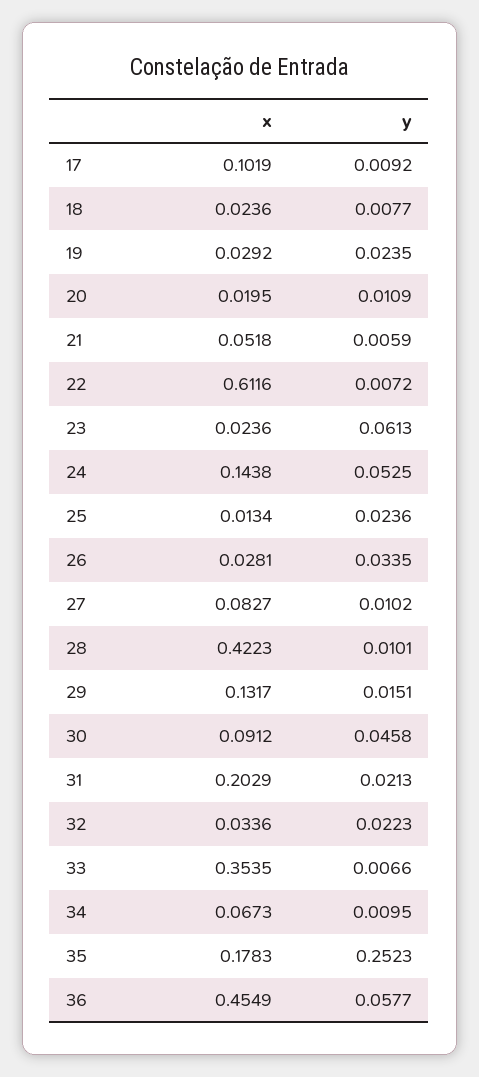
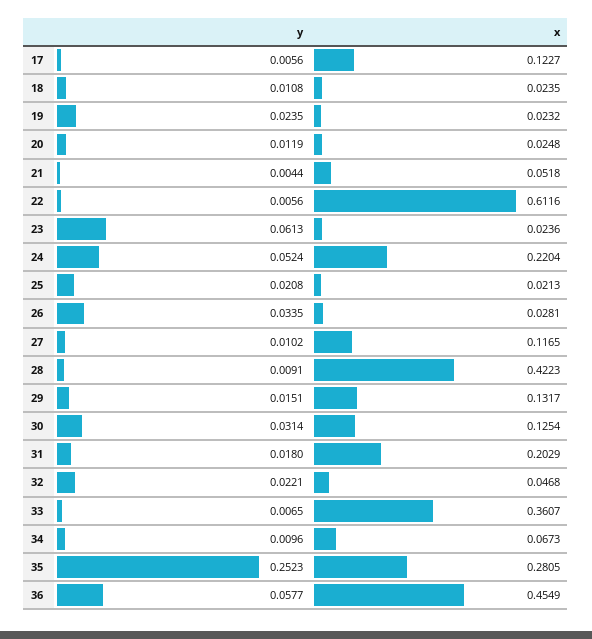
x, 17: 0.1019 -> 0.1227
y, 17: 0.0092 -> 0.0056
x, 18: 0.0236 -> 0.0235
y, 18: 0.0077 -> 0.0108
x, 19: 0.0292 -> 0.0232
x, 20: 0.0195 -> 0.0248
y, 20: 0.0109 -> 0.0119
y, 21: 0.0059 -> 0.0044
y, 22: 0.0072 -> 0.0056
x, 24: 0.1438 -> 0.2204
y, 24: 0.0525 -> 0.0524
x, 25: 0.0134 -> 0.0213
y, 25: 0.0236 -> 0.0208
x, 27: 0.0827 -> 0.1165
y, 28: 0.0101 -> 0.0091
x, 30: 0.0912 -> 0.1254
y, 30: 0.0458 -> 0.0314
y, 31: 0.0213 -> 0.018
x, 32: 0.0336 -> 0.0468
y, 32: 0.0223 -> 0.0221
x, 33: 0.3535 -> 0.3607
y, 33: 0.0066 -> 0.0065
y, 34: 0.0095 -> 0.0096
x, 35: 0.1783 -> 0.2805

